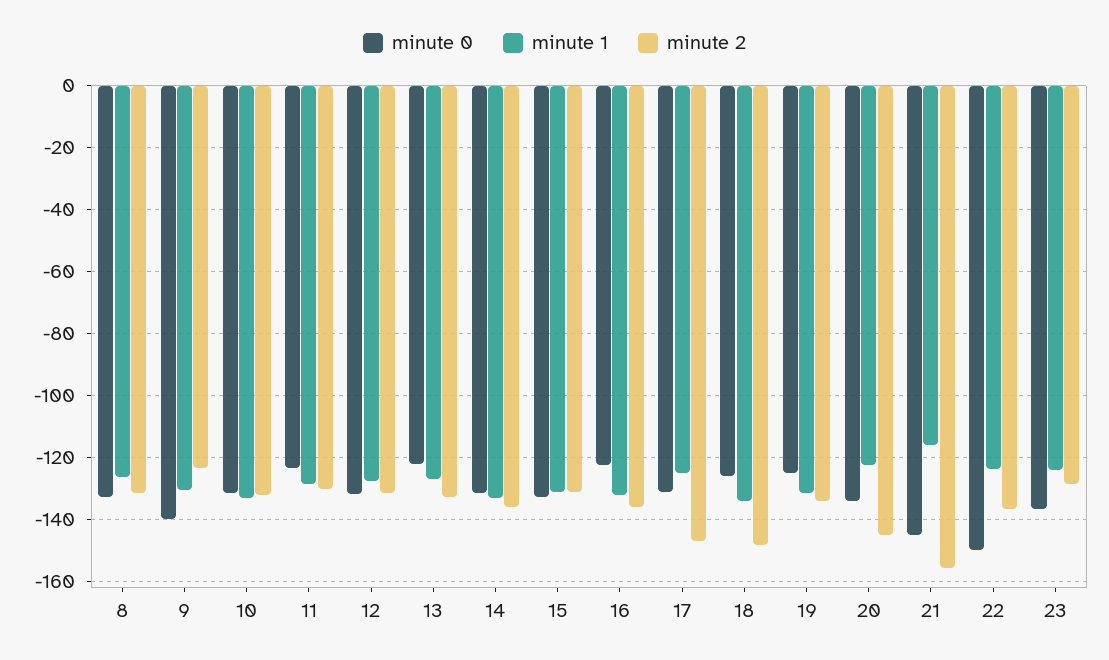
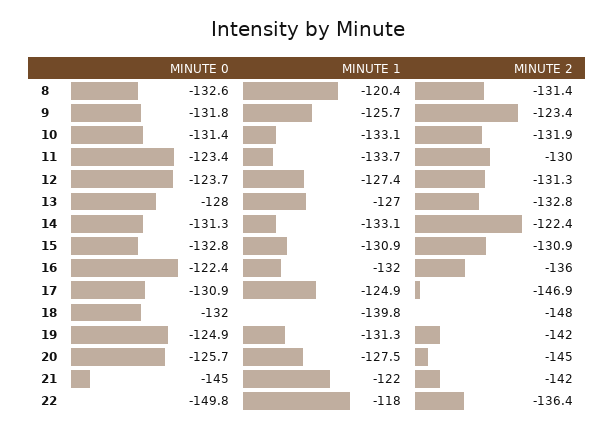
minute 1, 8: -126 -> -120.4
minute 0, 9: -140 -> -131.8
minute 1, 9: -130 -> -125.7
minute 1, 11: -128 -> -133.7
minute 0, 12: -132 -> -123.7
minute 0, 13: -122 -> -128
minute 2, 14: -136 -> -122.4
minute 0, 18: -126 -> -132
minute 1, 18: -134 -> -139.8
minute 2, 19: -134 -> -142
minute 0, 20: -134 -> -125.7
minute 1, 20: -122 -> -127.5
minute 1, 21: -116 -> -122
minute 2, 21: -156 -> -142
minute 1, 22: -124 -> -118
minute 0, 23: -136 -> none
minute 1, 23: -124 -> none
minute 2, 23: -128 -> none

